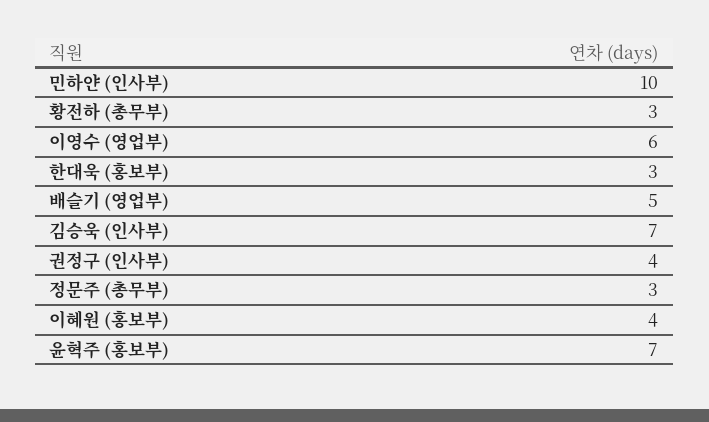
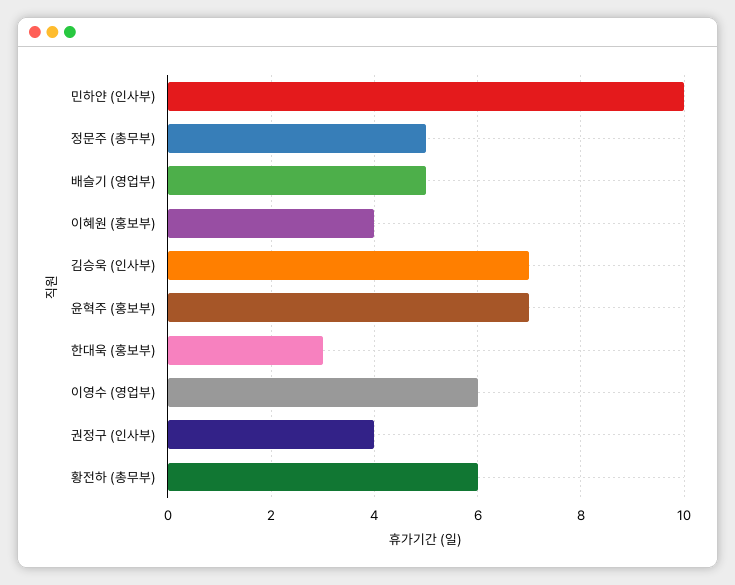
황전하 (총무부): 3 -> 6
정문주 (총무부): 3 -> 5

